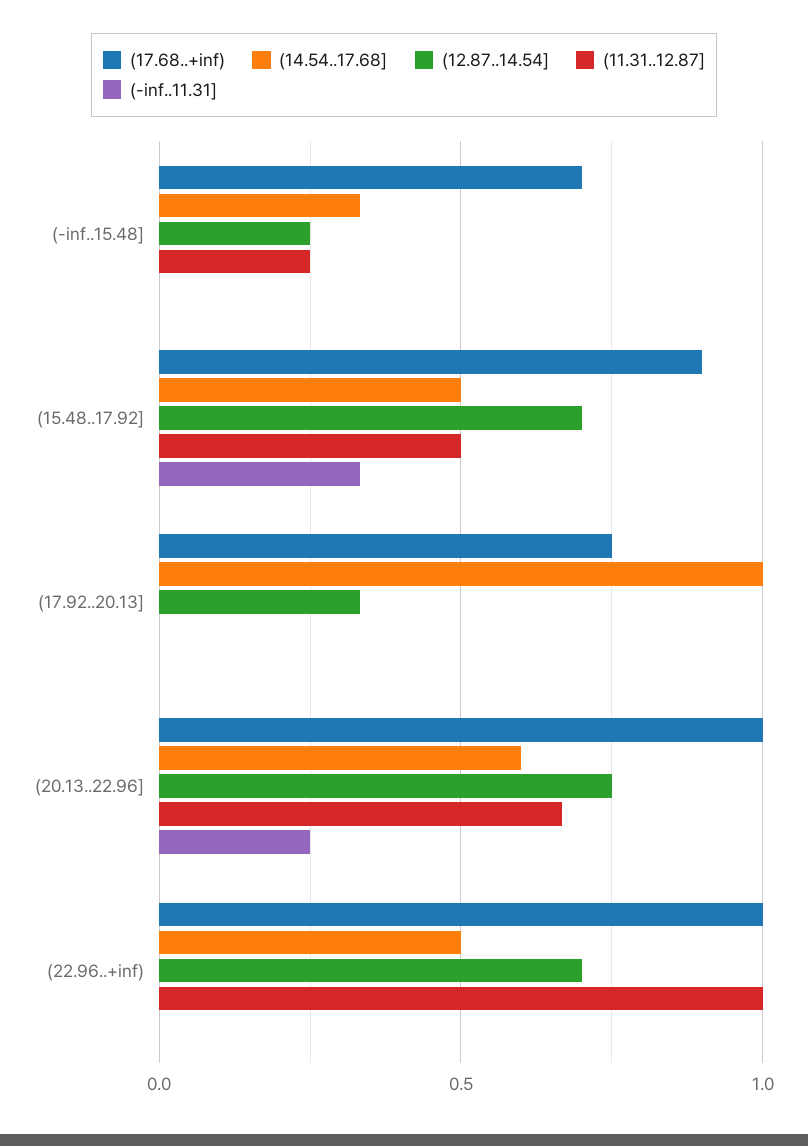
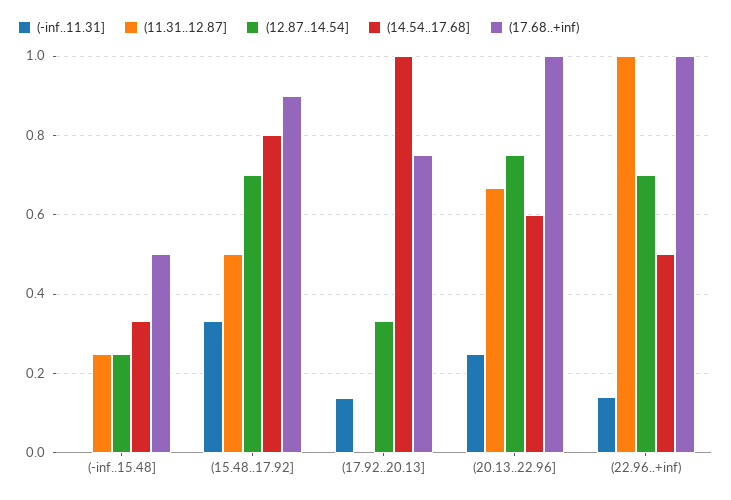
(17.68..+inf), (-inf..15.48]: 0.7 -> 0.5
(14.54..17.68], (15.48..17.92]: 0.5 -> 0.8
(-inf..11.31], (17.92..20.13]: 0 -> 0.14
(-inf..11.31], (22.96..+inf): 0 -> 0.14

